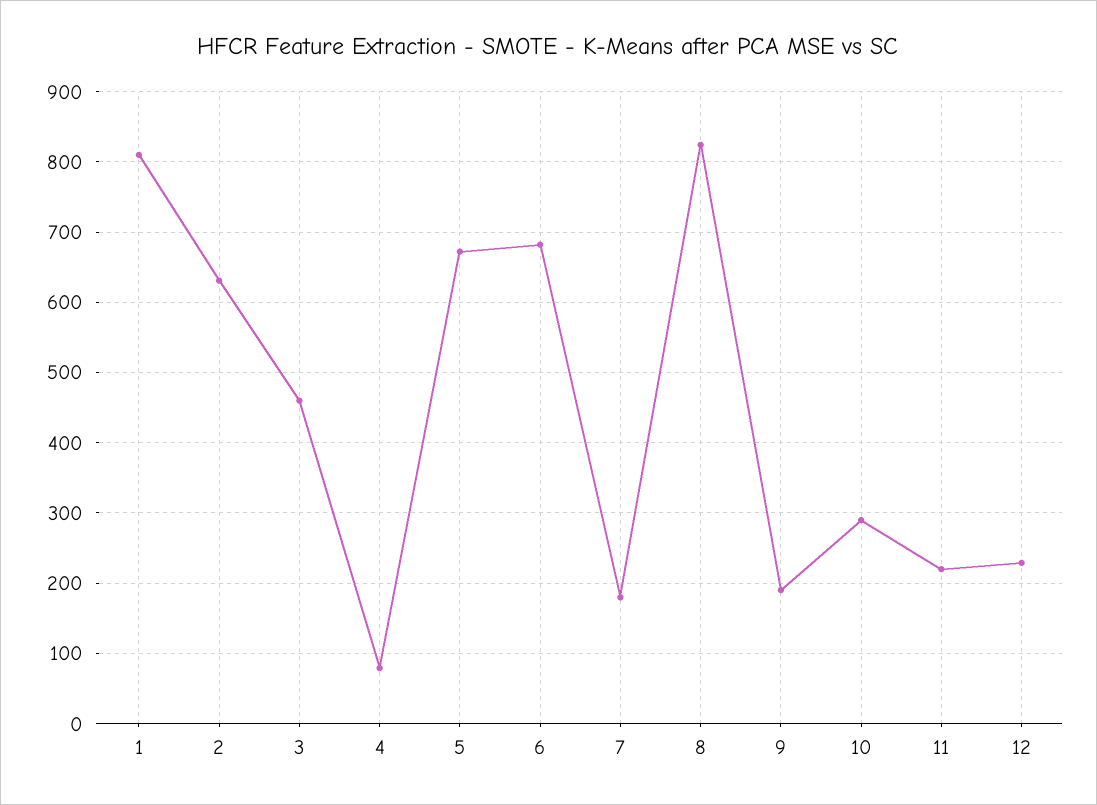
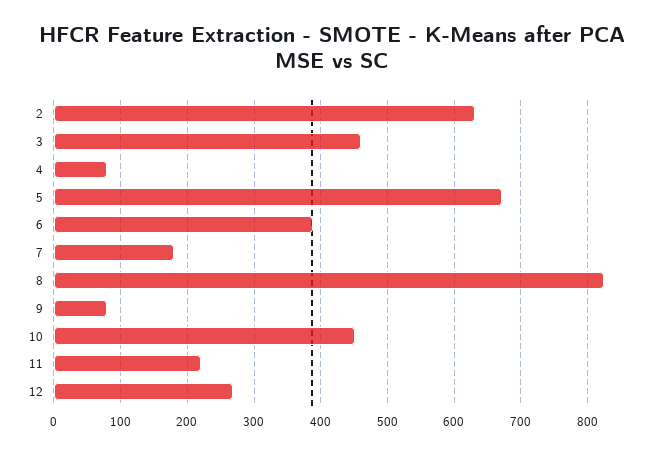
1: 810 -> none
6: 680 -> 390
9: 190 -> 80
10: 290 -> 450
12: 230 -> 270

